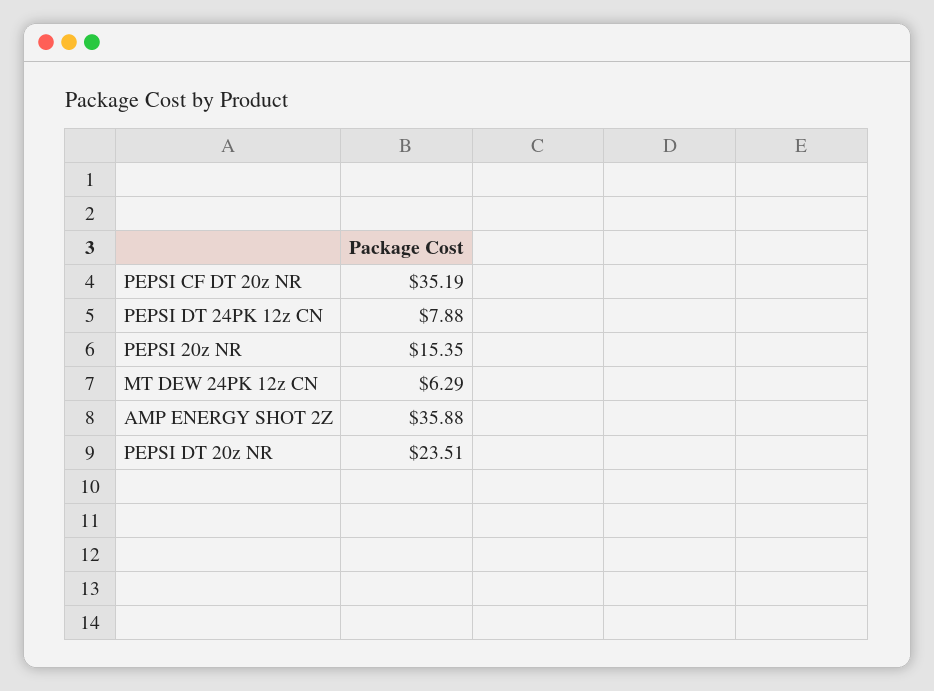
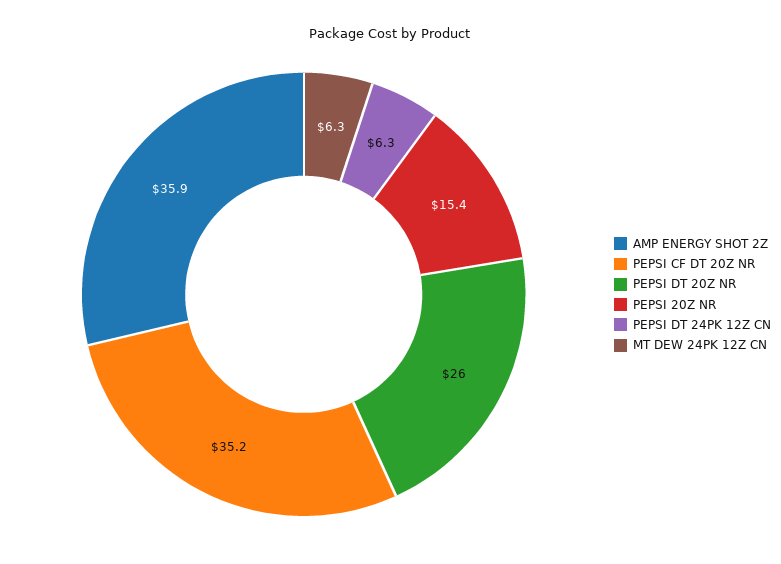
PEPSI DT 24PK 12z CN: 7.88 -> 6.3
PEPSI DT 20z NR: 23.51 -> 26

